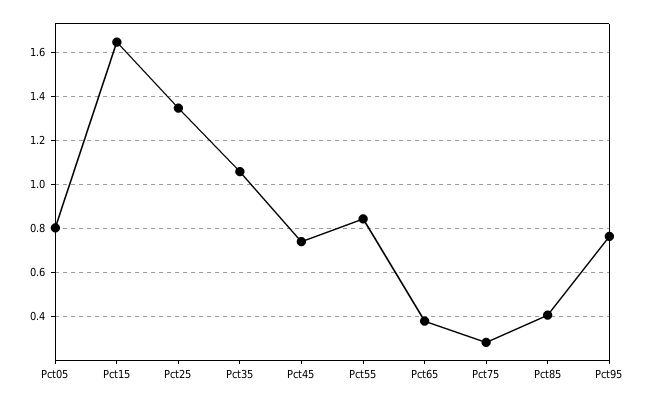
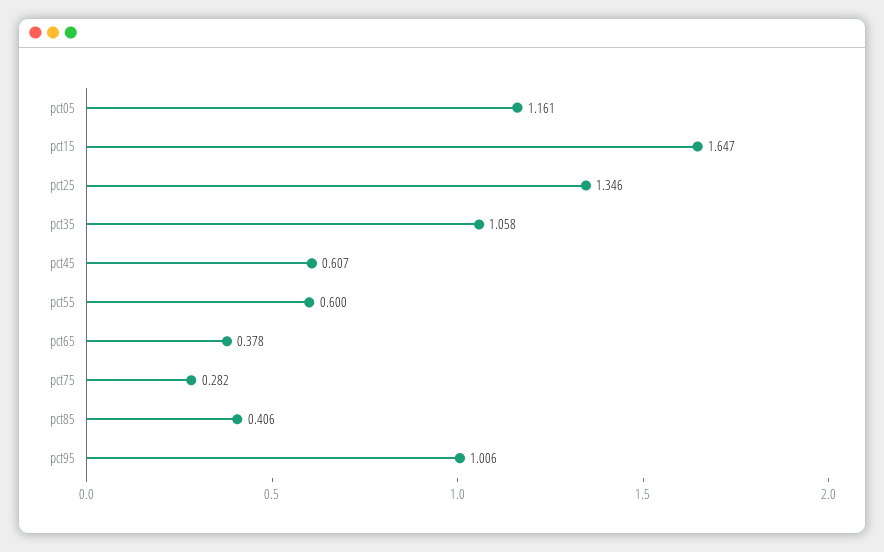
Pct05: 0.8 -> 1.161
Pct45: 0.75 -> 0.607
Pct55: 0.85 -> 0.6
Pct95: 0.75 -> 1.006

